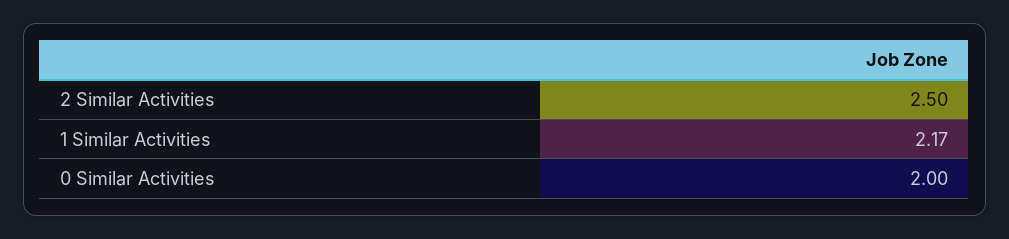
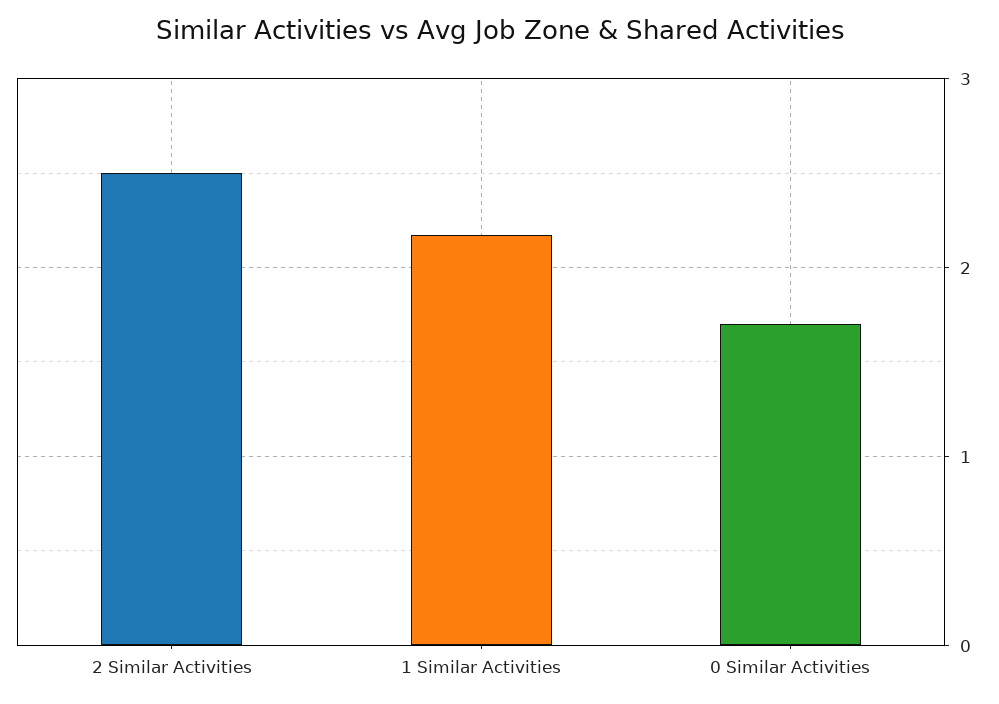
0 Similar Activities: 2 -> 1.7

